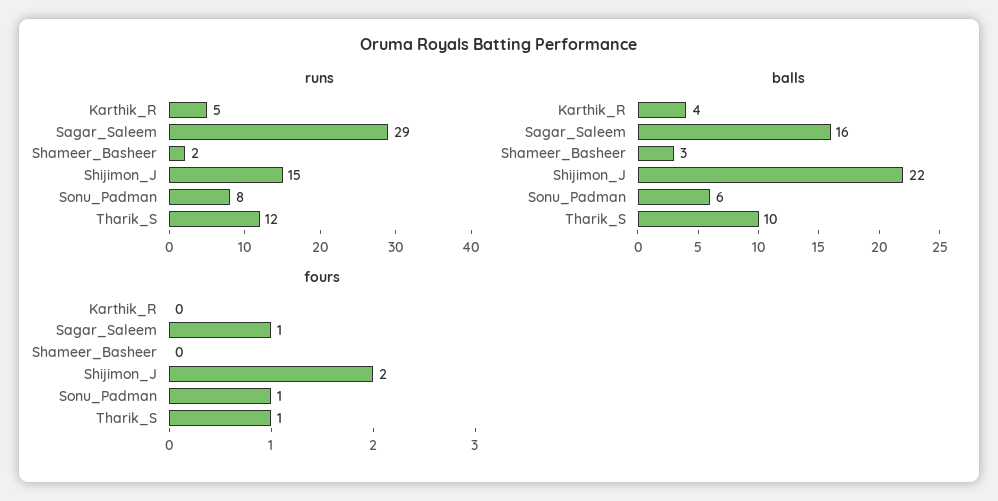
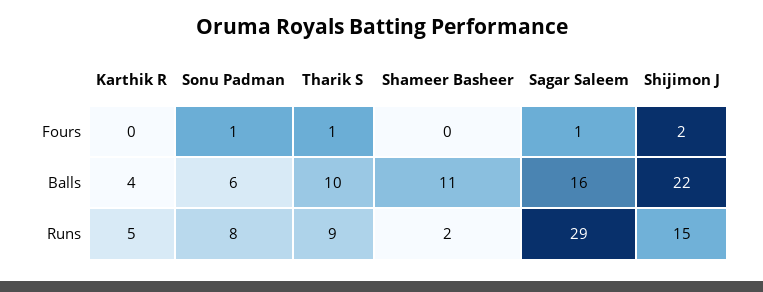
runs, Tharik_S: 12 -> 9
balls, Shameer_Basheer: 3 -> 11

